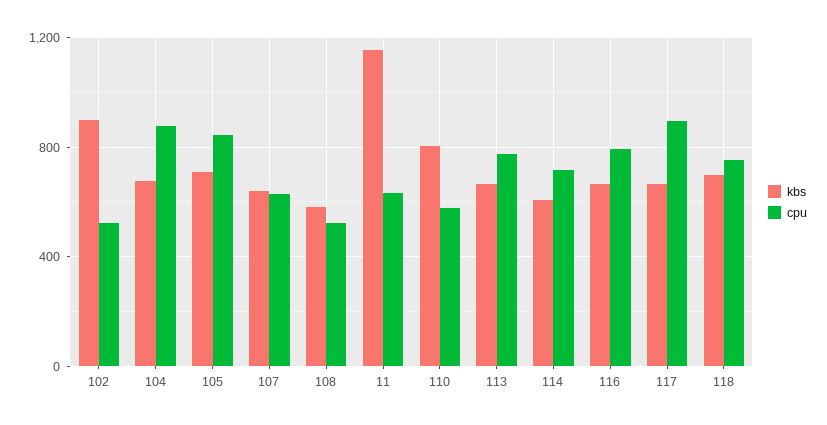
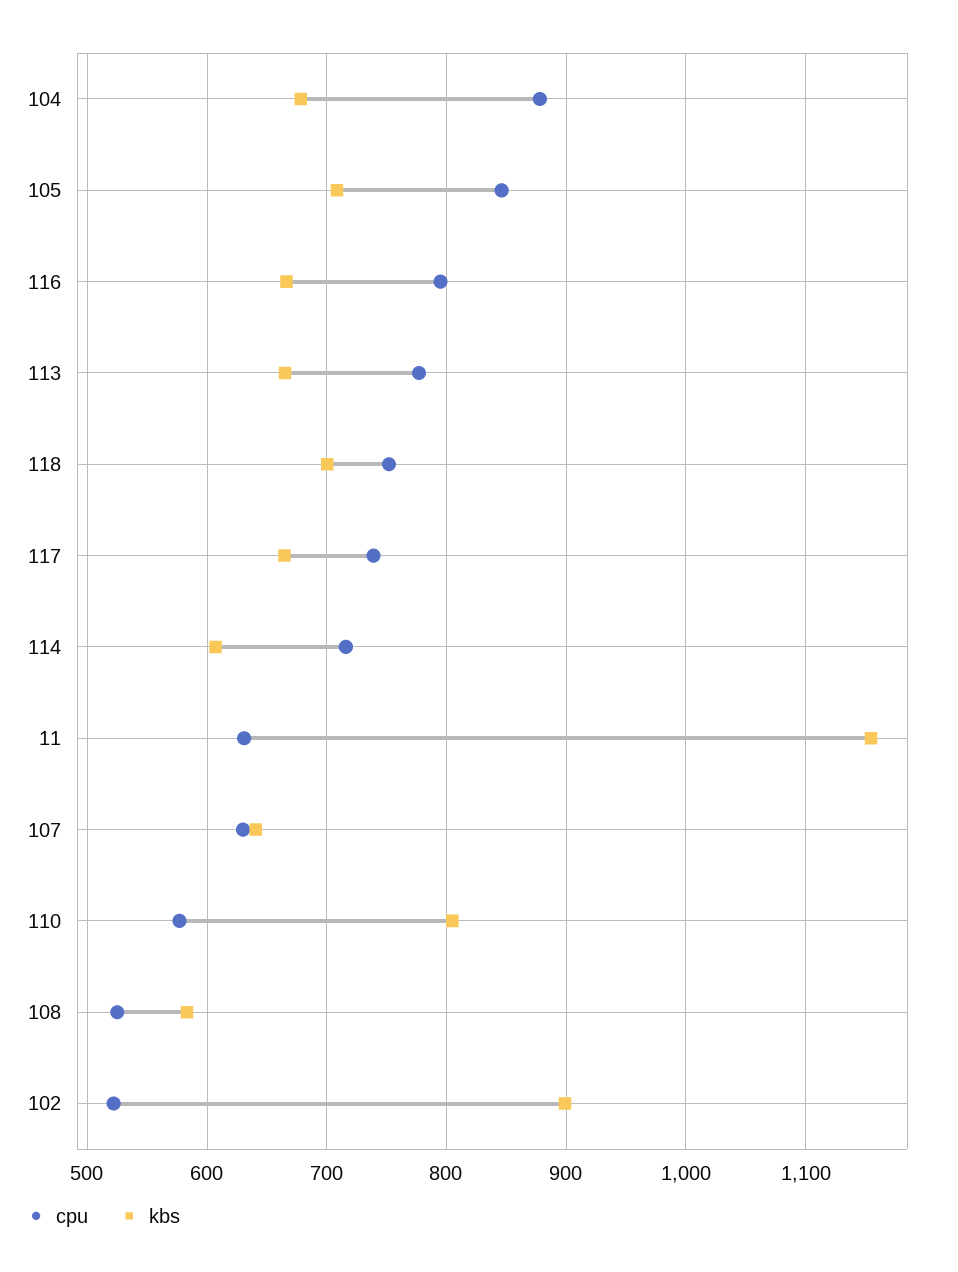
cpu, 117: 900 -> 740

